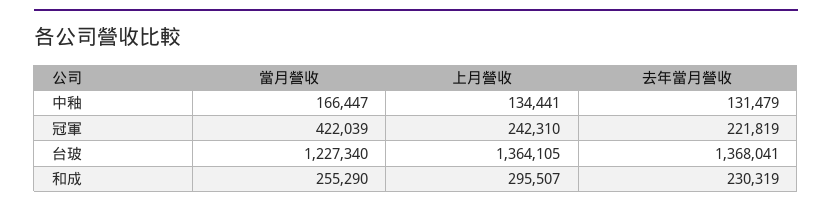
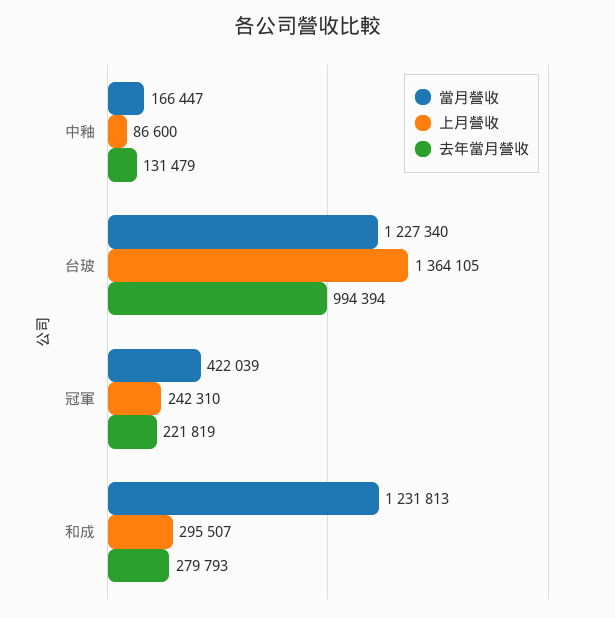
上月營收, 中釉: 134441 -> 86600
去年當月營收, 台玻: 1368041 -> 994394
當月營收, 和成: 255290 -> 1231813
去年當月營收, 和成: 230319 -> 279793

